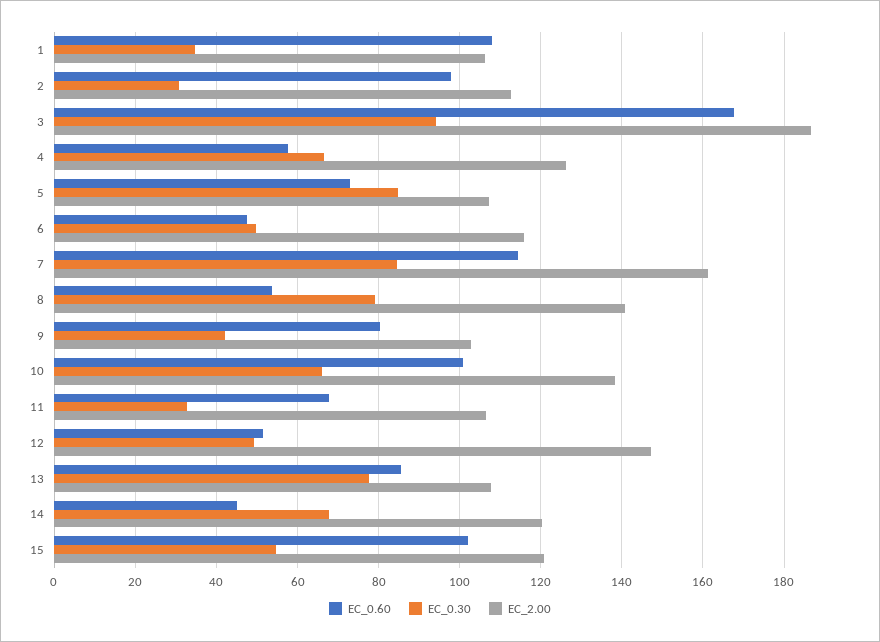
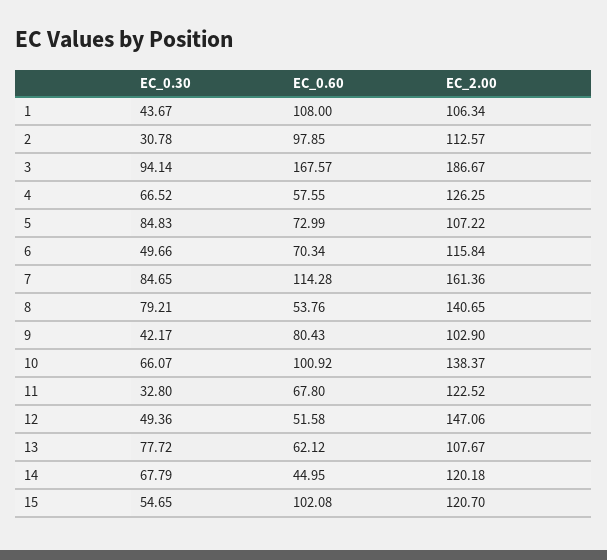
EC_0.30, 1: 34 -> 43.67
EC_0.60, 6: 48 -> 70.34
EC_2.00, 11: 106 -> 122.52
EC_0.60, 13: 86 -> 62.12

